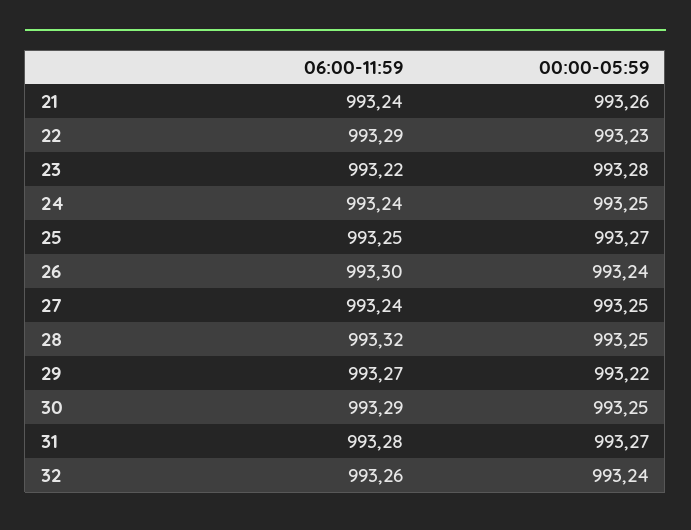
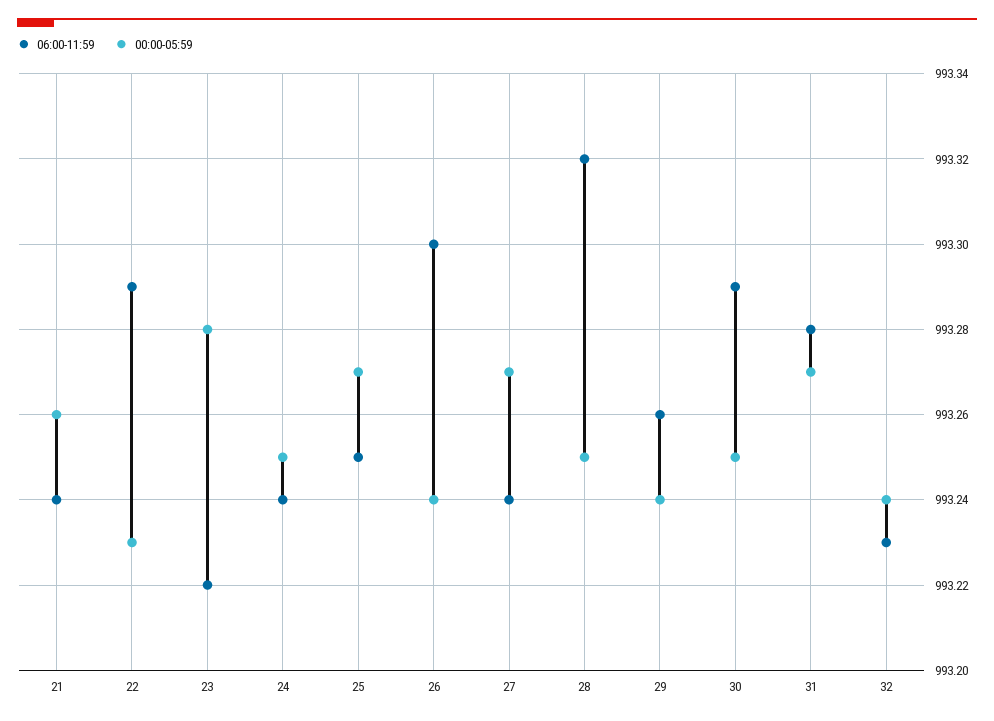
00:00-05:59, 27: 993.25 -> 993.27
06:00-11:59, 29: 993.27 -> 993.26
00:00-05:59, 29: 993.22 -> 993.24
06:00-11:59, 32: 993.26 -> 993.23

